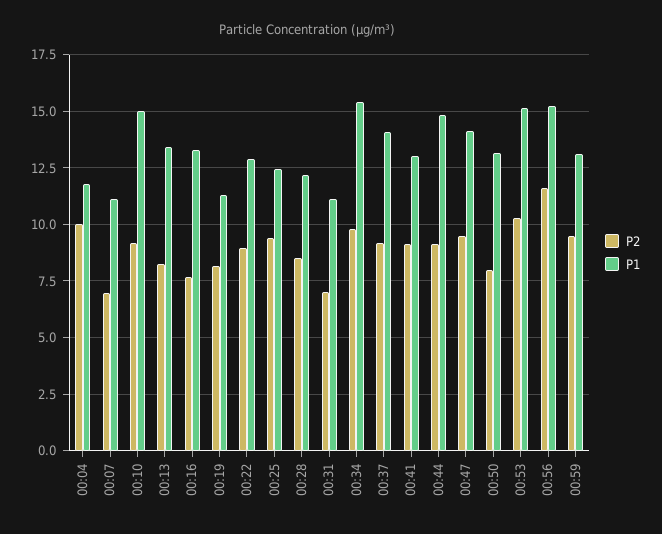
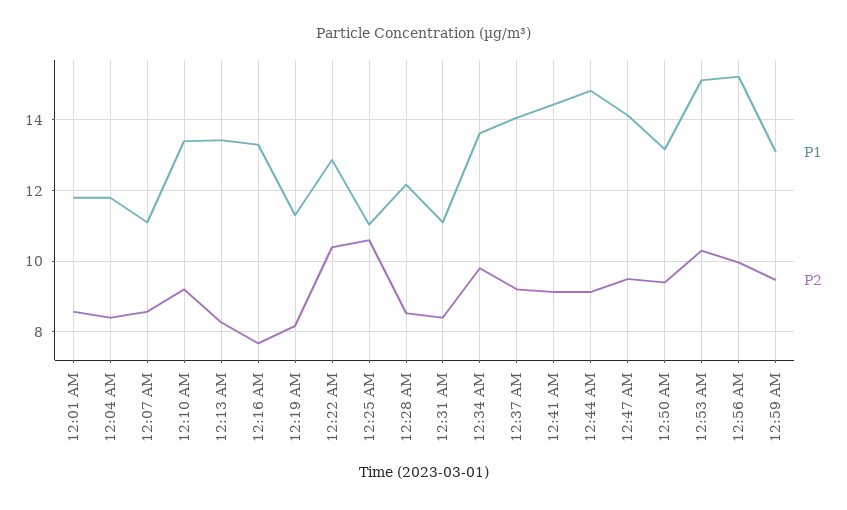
P2, 00:04: 10 -> 8.4
P2, 00:07: 7 -> 8.6
P1, 00:10: 15 -> 13.4
P2, 00:22: 9 -> 10.4
P2, 00:25: 9.5 -> 10.6
P1, 00:25: 12.5 -> 11
P2, 00:31: 7 -> 8.4
P1, 00:34: 15.5 -> 13.6
P1, 00:41: 13 -> 14.4
P2, 00:50: 8 -> 9.4
P2, 00:56: 11.5 -> 10
P1, 12:01 AM: none -> 11.8
P2, 12:01 AM: none -> 8.6

